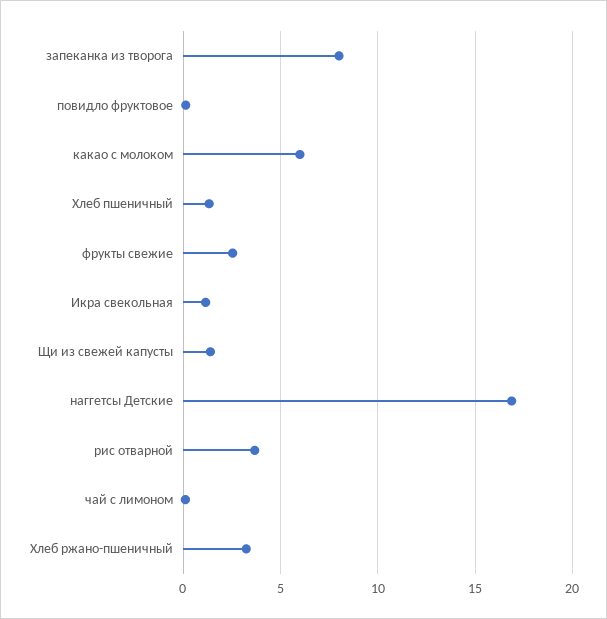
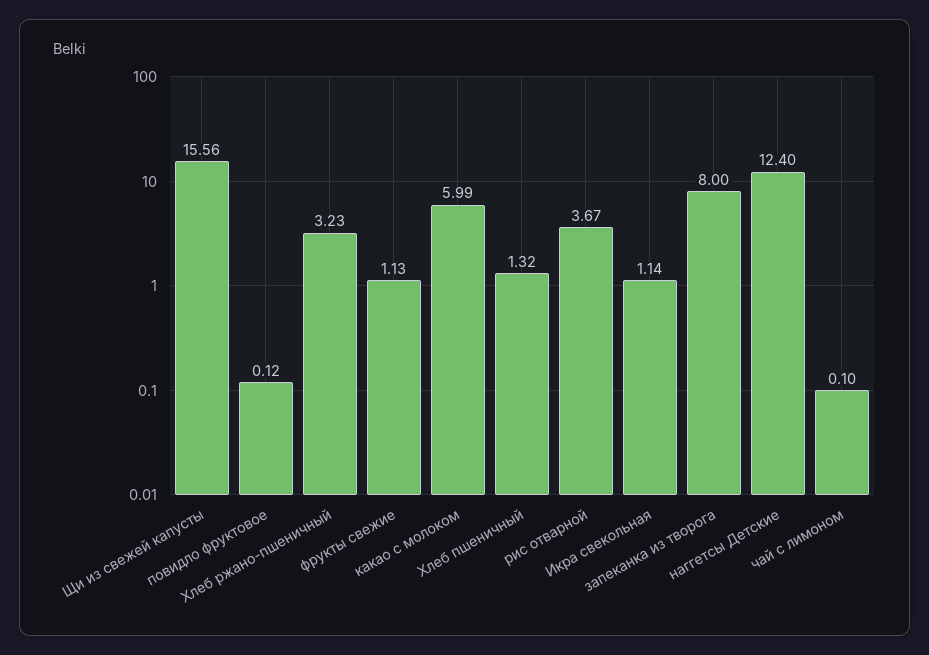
фрукты свежие: 2.5 -> 1.13
Щи из свежей капусты: 1.5 -> 15.56
наггетсы Детские: 17 -> 12.4

